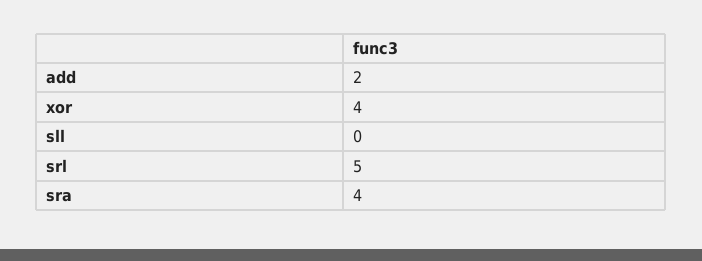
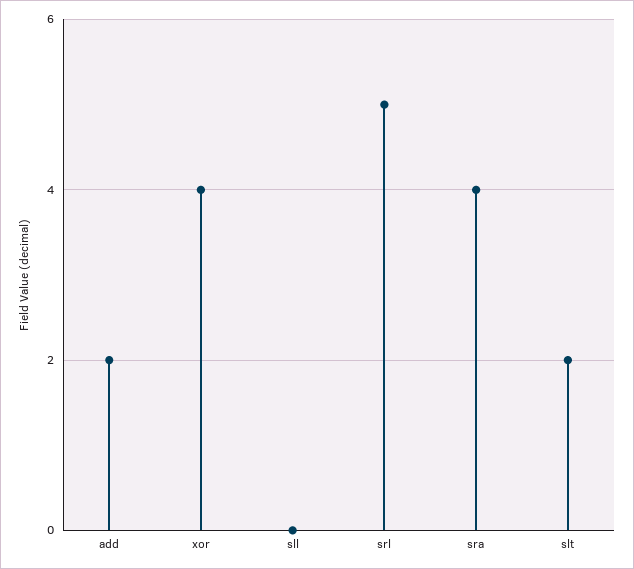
slt: none -> 2

